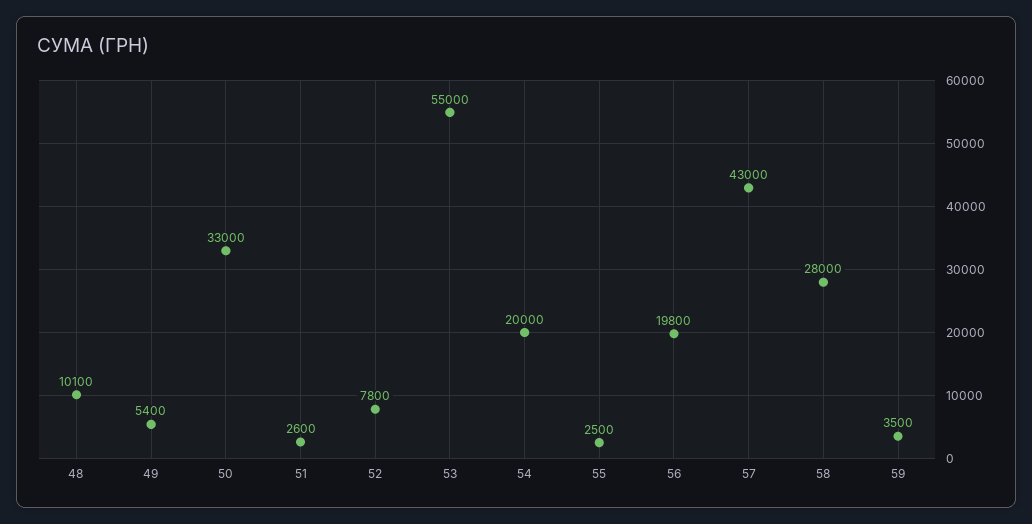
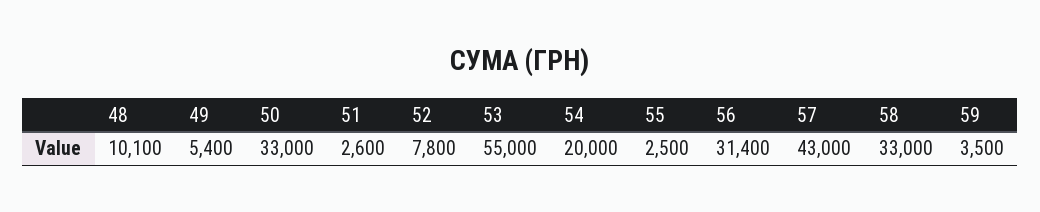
56: 19800 -> 31400
58: 28000 -> 33000

